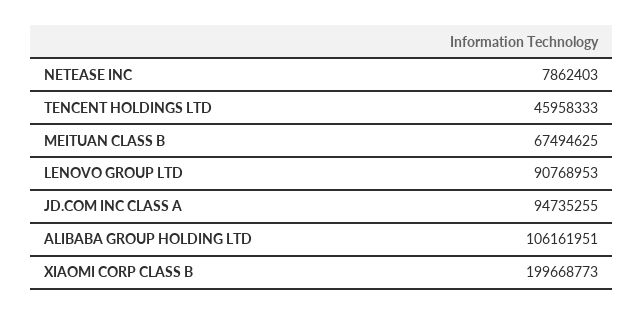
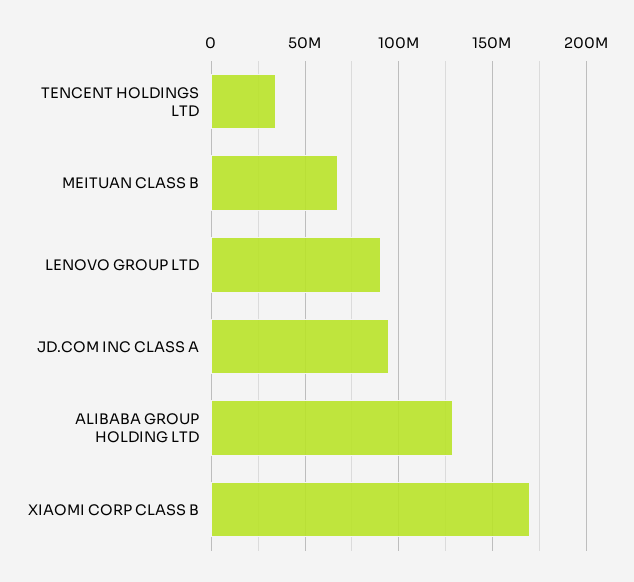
NETEASE INC: 7862403 -> none
TENCENT HOLDINGS LTD: 45958333 -> 35000000
ALIBABA GROUP HOLDING LTD: 106161951 -> 130000000
XIAOMI CORP CLASS B: 199668773 -> 170000000

